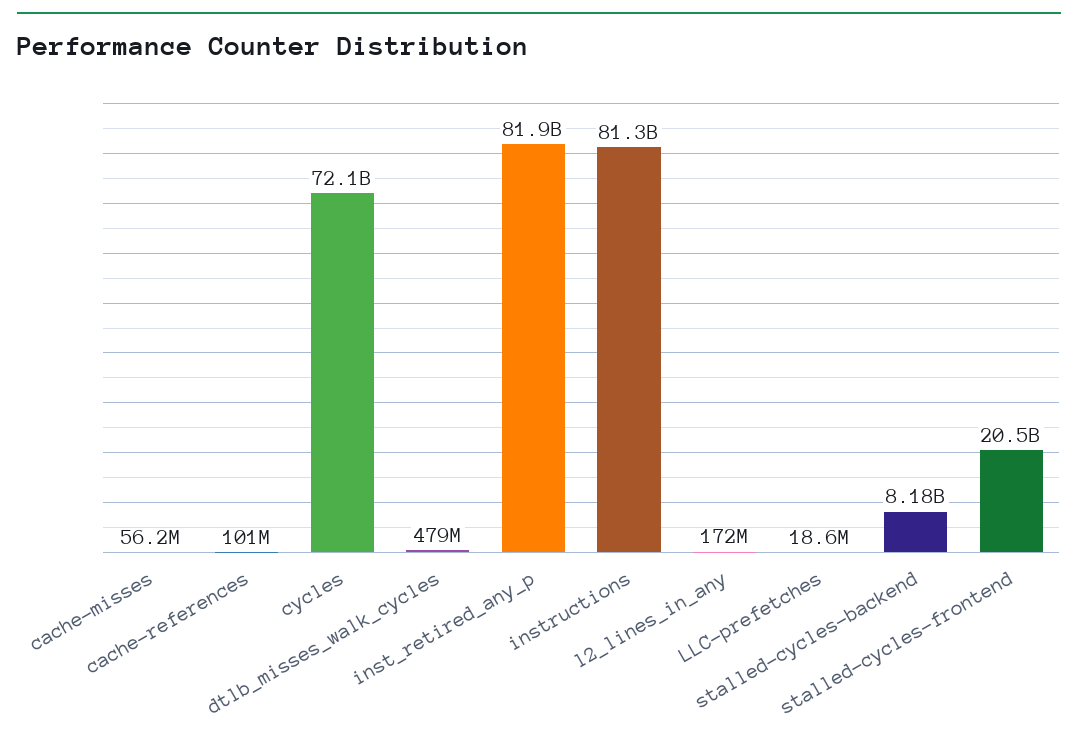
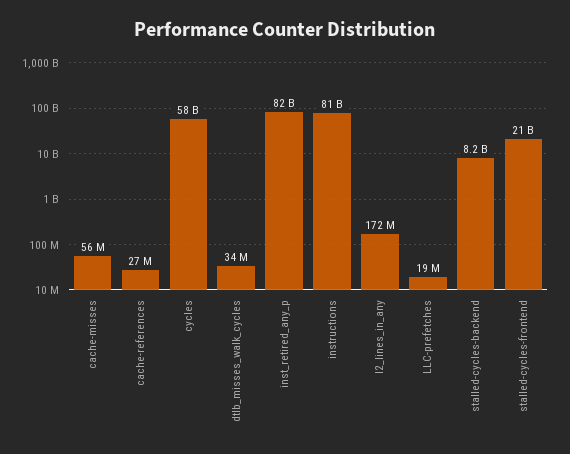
cache-references: 101000000 -> 27000000
cycles: 72100000000 -> 58000000000
dtlb_misses_walk_cycles: 479000000 -> 34000000

